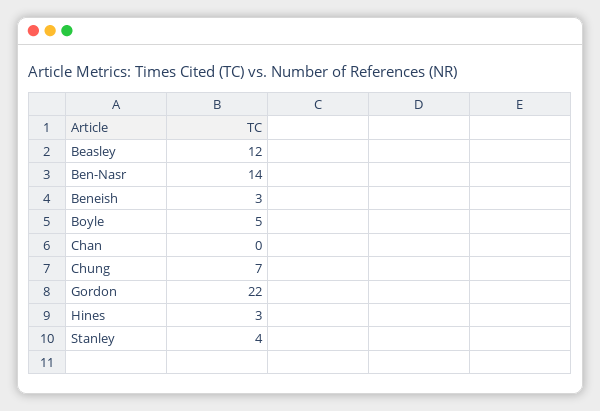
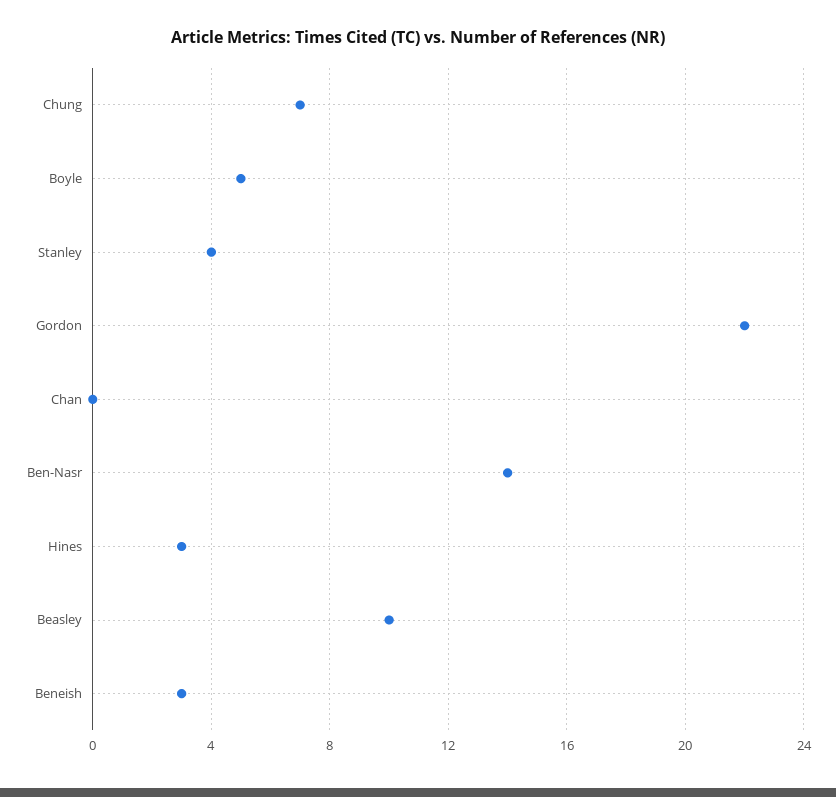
Beasley: 12 -> 10

